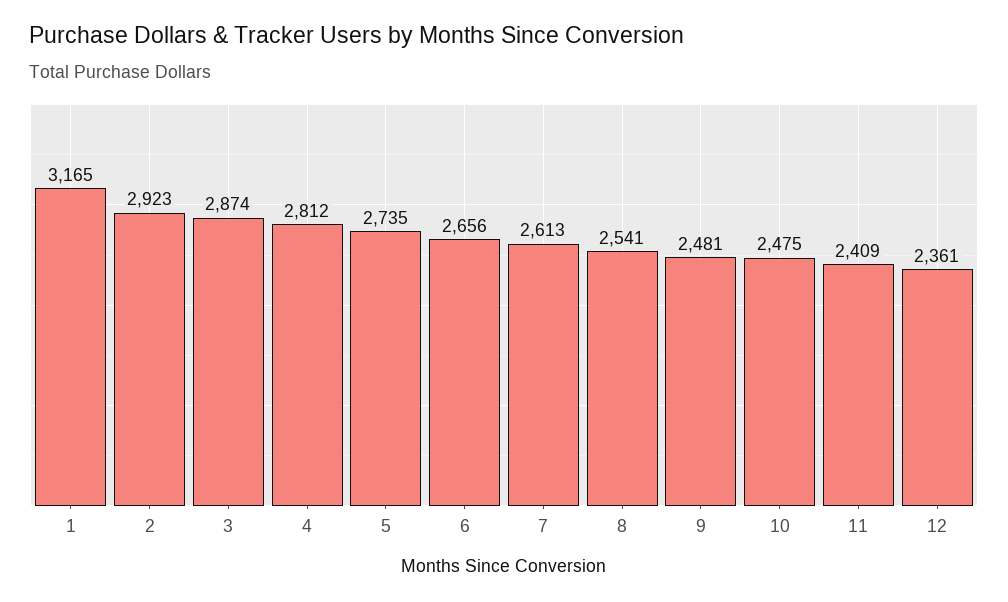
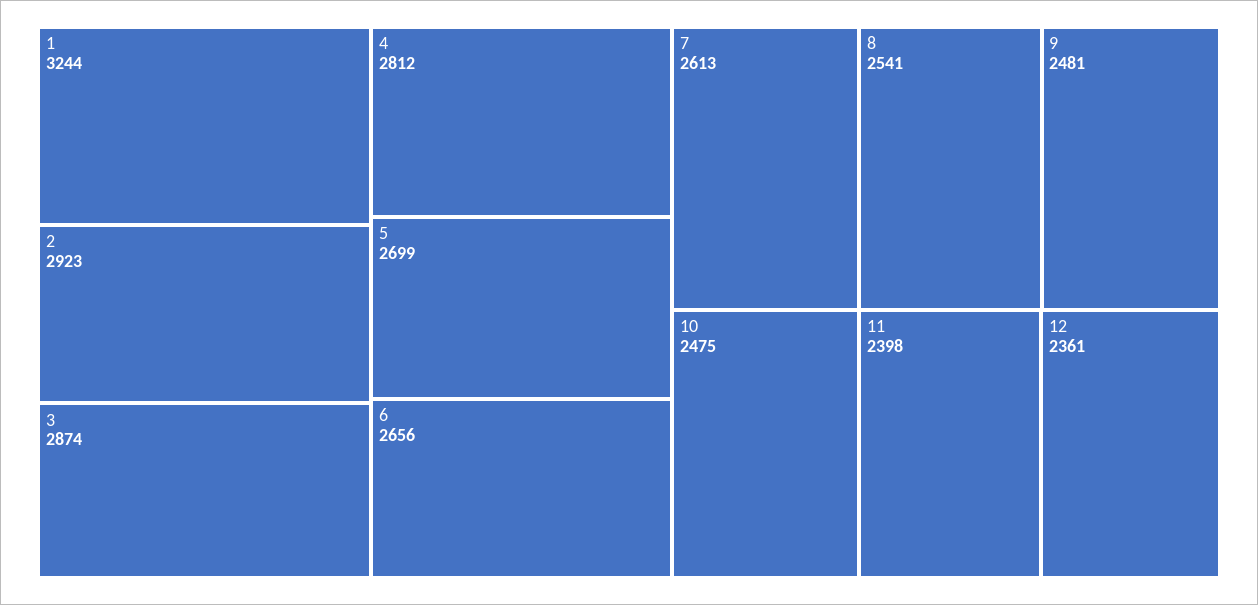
1: 3165 -> 3244
5: 2735 -> 2699
11: 2409 -> 2398

